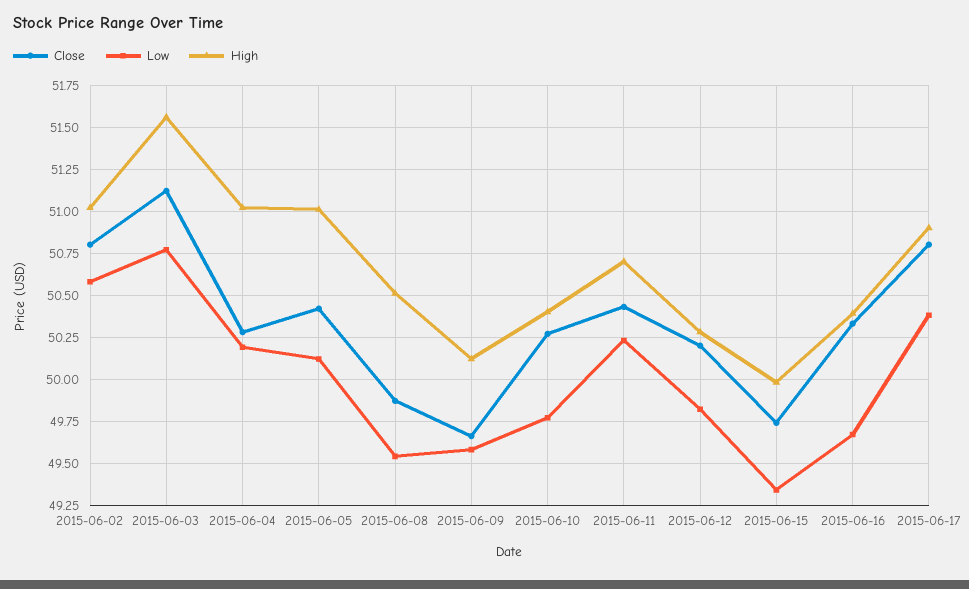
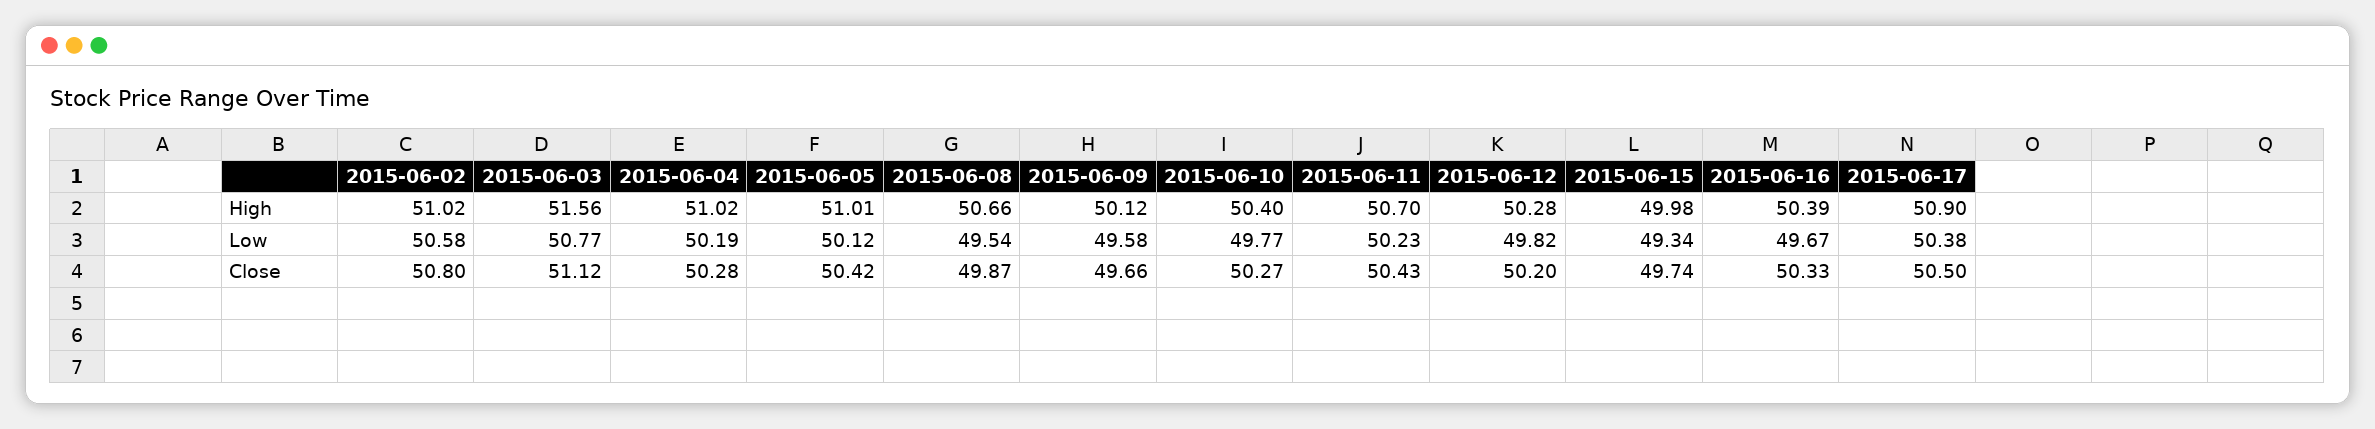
High, 2015-06-08: 50.5 -> 50.66
Close, 2015-06-17: 50.8 -> 50.5

